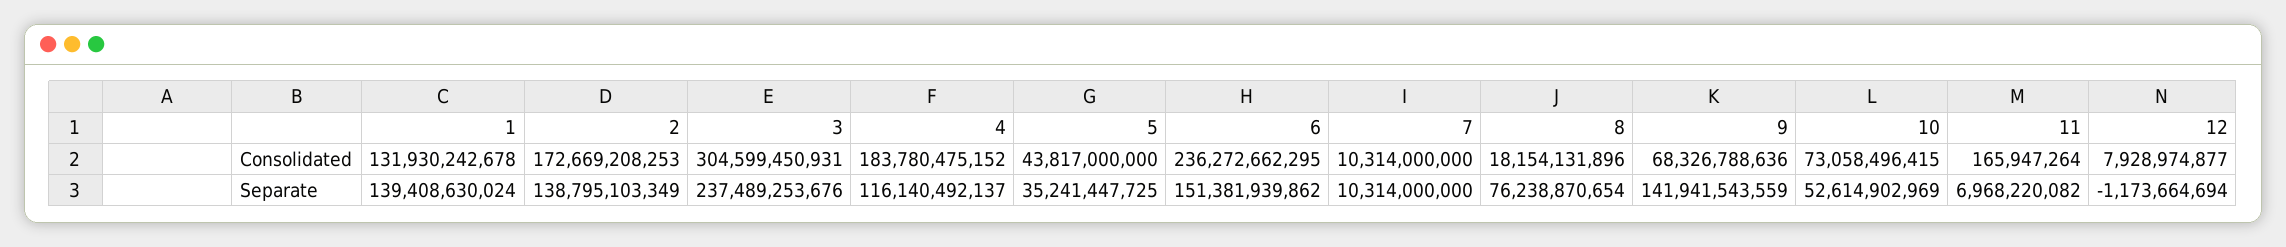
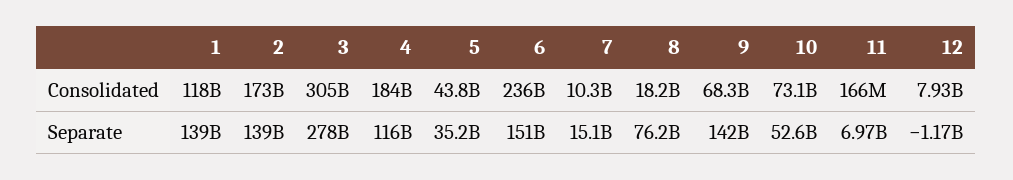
1, Consolidated: 131930242678 -> 118000000000
3, Separate: 237489253676 -> 278000000000
7, Separate: 10314000000 -> 15100000000

